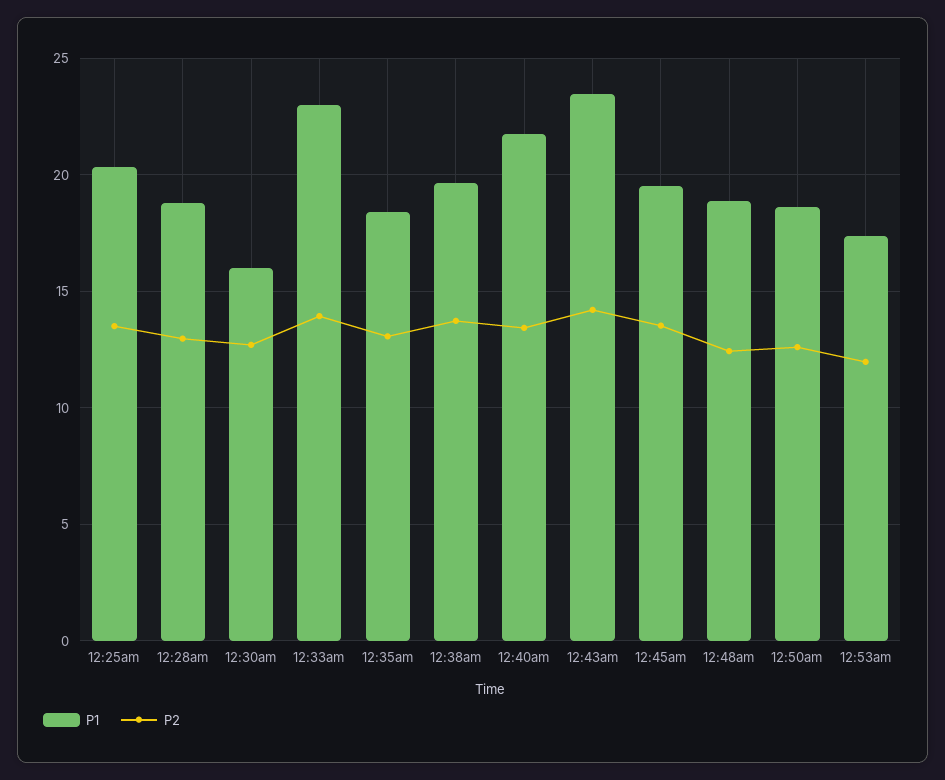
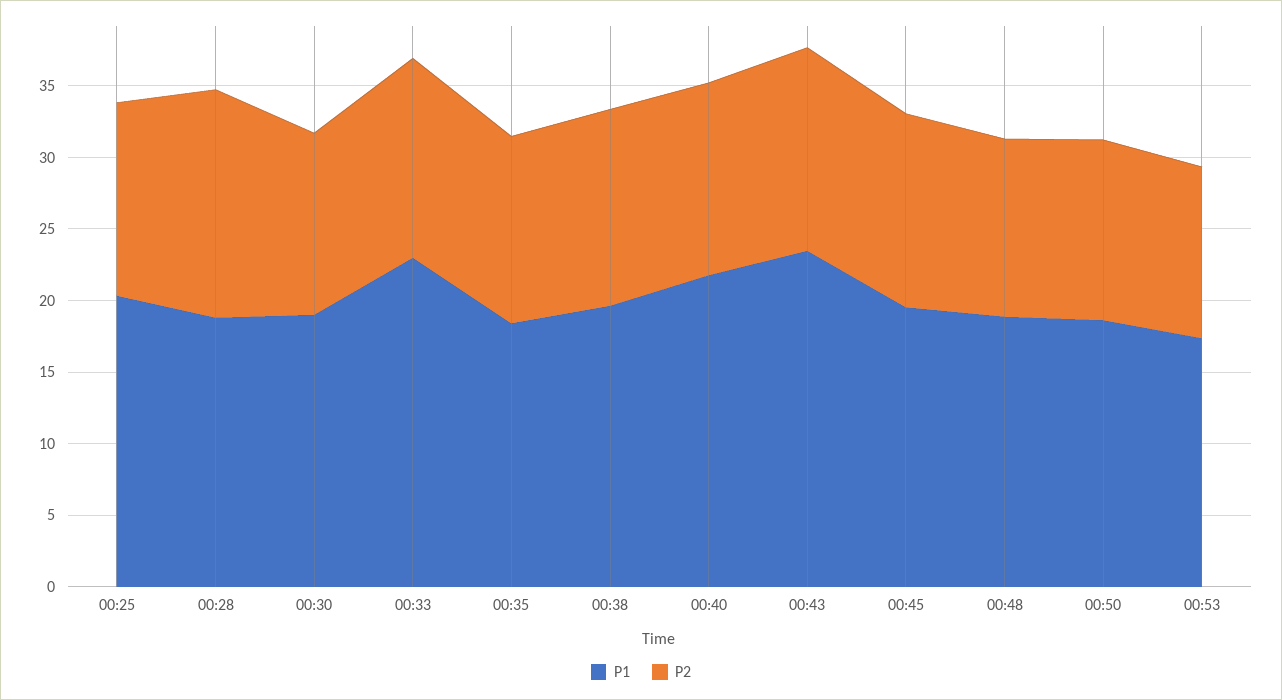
P2, 12:28am: 13 -> 16
P1, 12:30am: 16 -> 19

